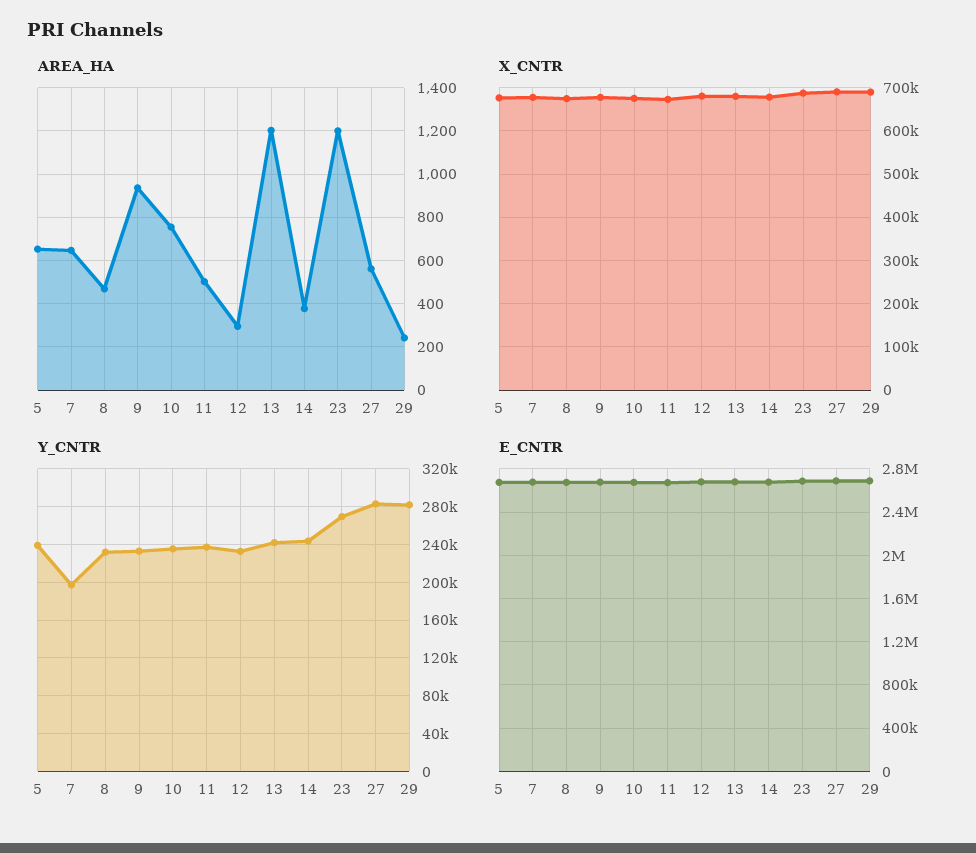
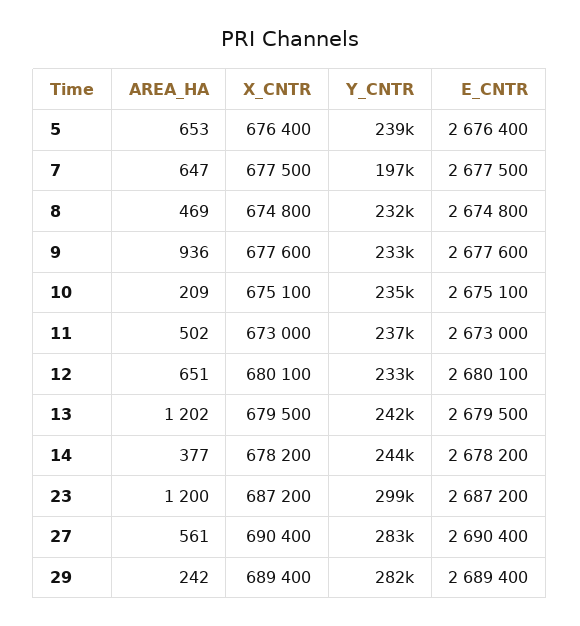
AREA_HA, 10: 750 -> 209
AREA_HA, 12: 300 -> 651
Y_CNTR, 23: 270000 -> 299000

